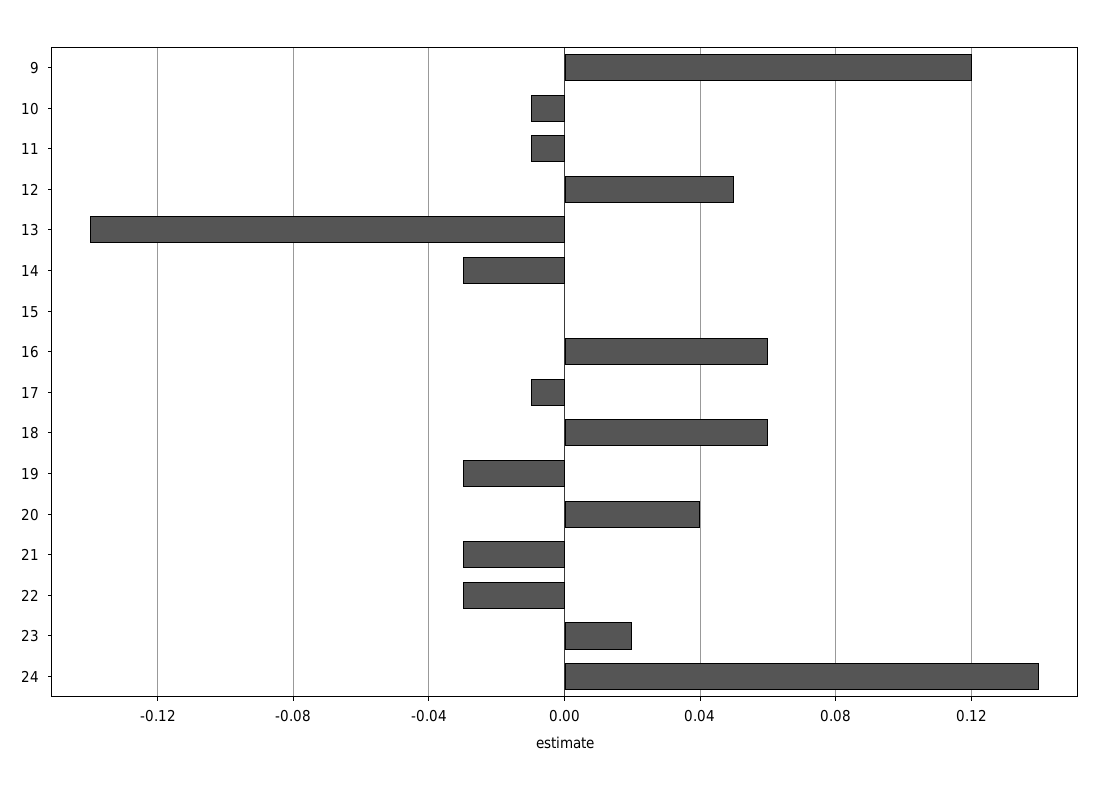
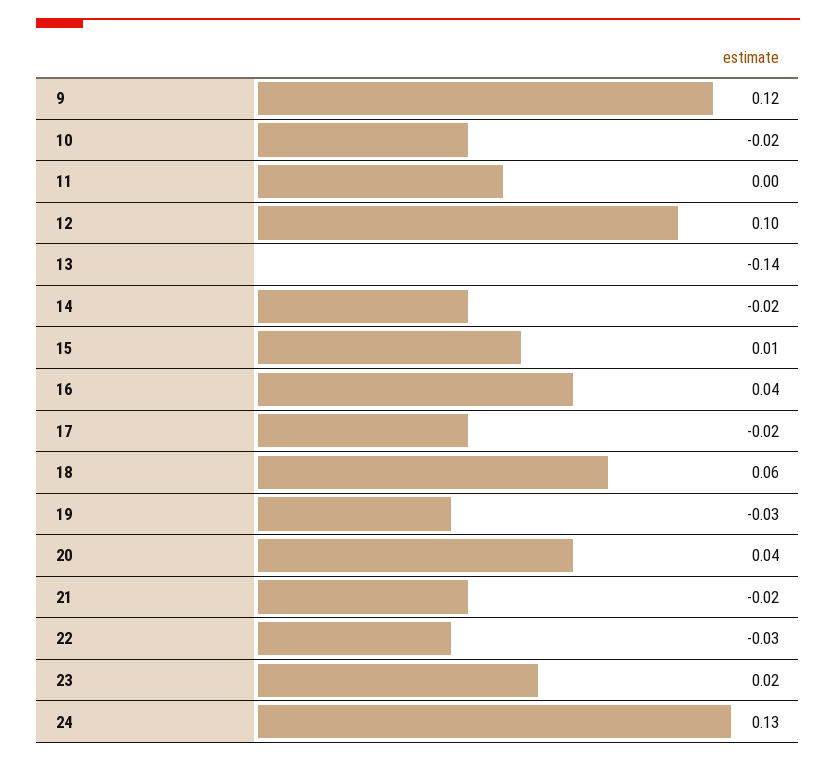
10: -0.01 -> -0.02
11: -0.01 -> 0
12: 0.05 -> 0.1
14: -0.03 -> -0.02
15: 0 -> 0.01
16: 0.06 -> 0.04
17: -0.01 -> -0.02
21: -0.03 -> -0.02
24: 0.14 -> 0.13

